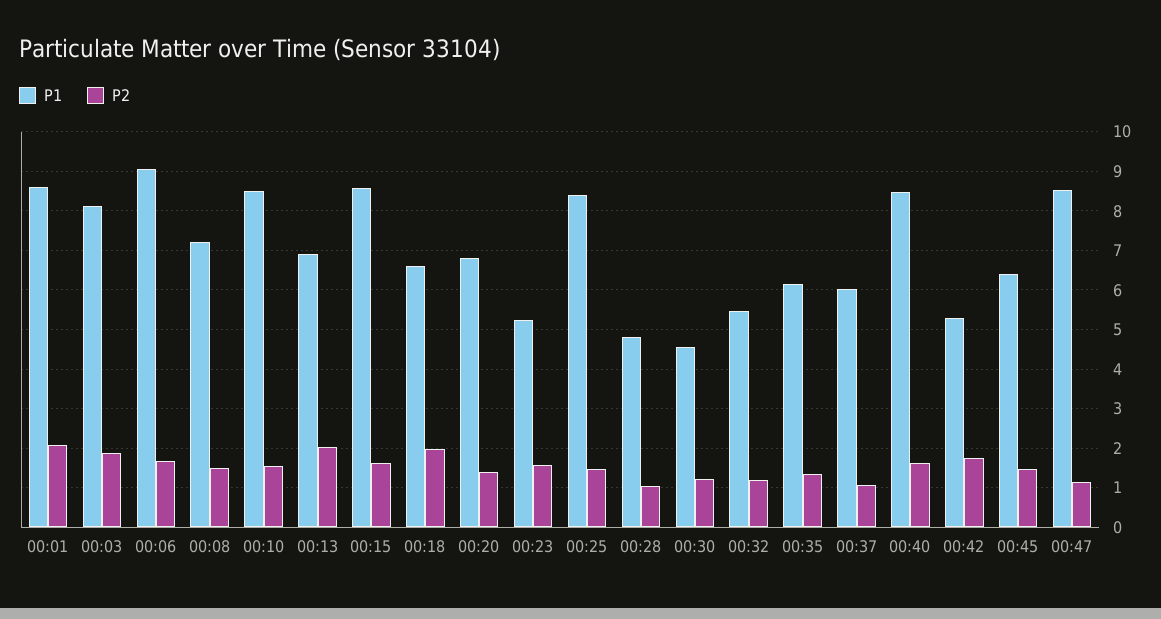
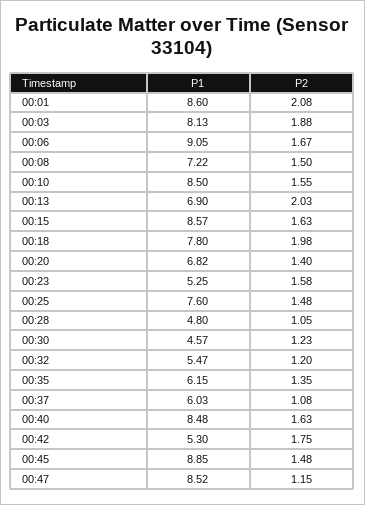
P1, 00:18: 6.6 -> 7.8
P1, 00:25: 8.4 -> 7.6
P1, 00:45: 6.4 -> 8.85

